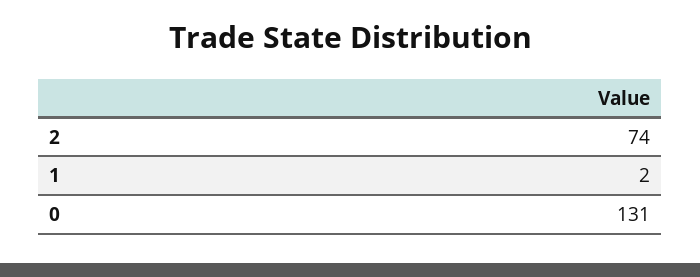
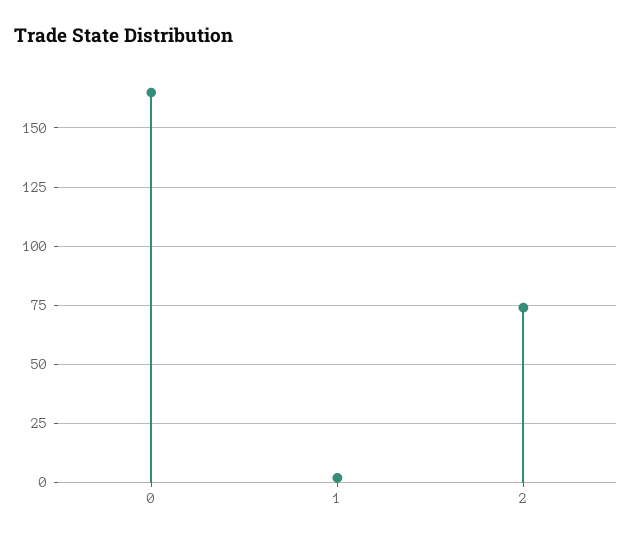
0: 131 -> 165

